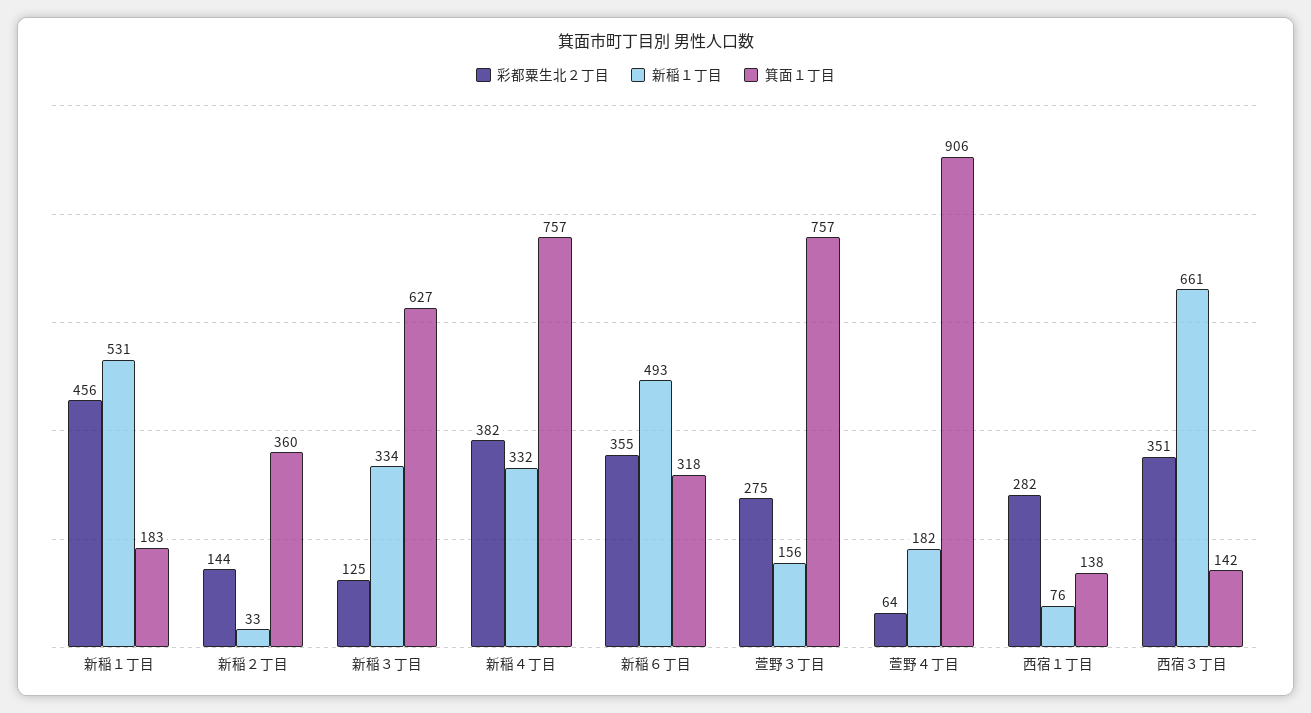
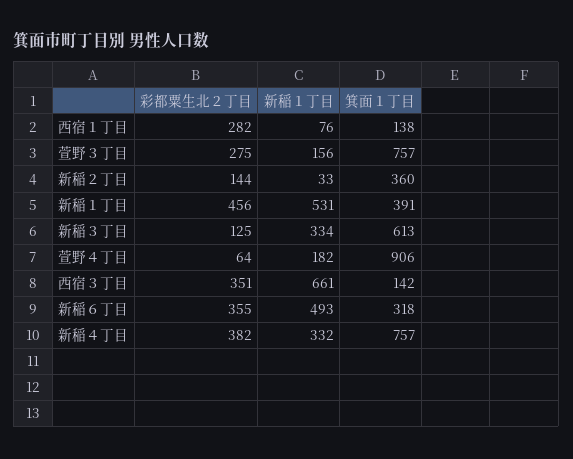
箕面１丁目, 新稲１丁目: 183 -> 391
箕面１丁目, 新稲３丁目: 627 -> 613

